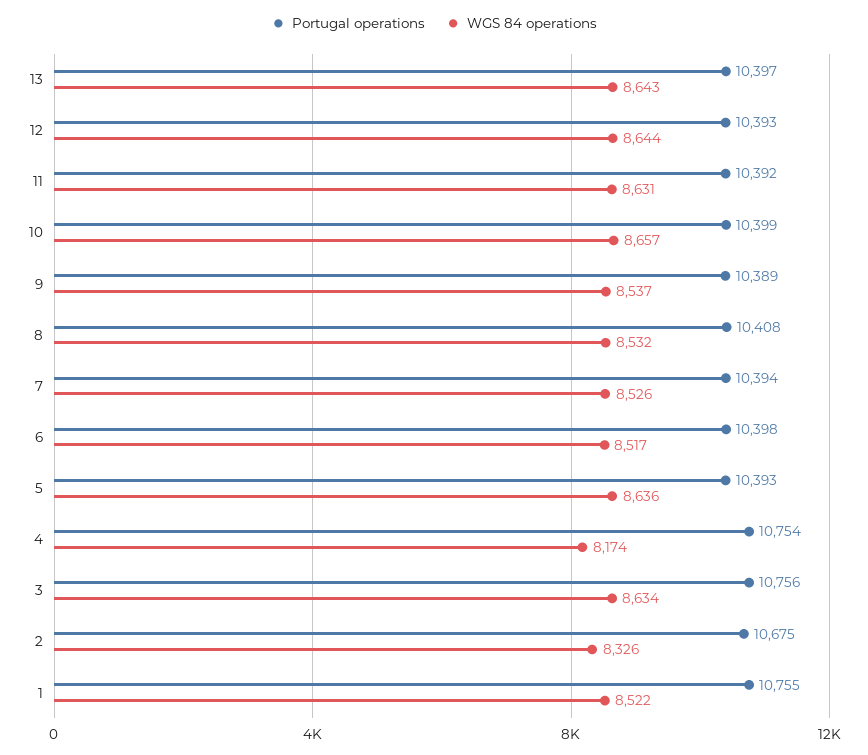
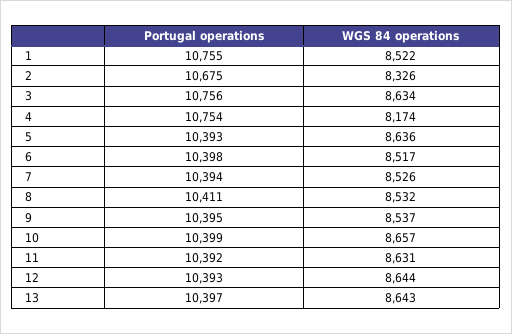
Portugal operations, 9: 10389 -> 10395
Portugal operations, 8: 10408 -> 10411

